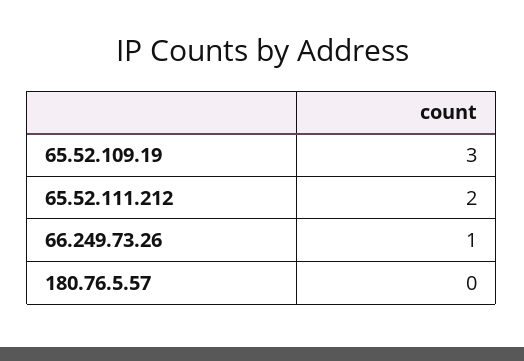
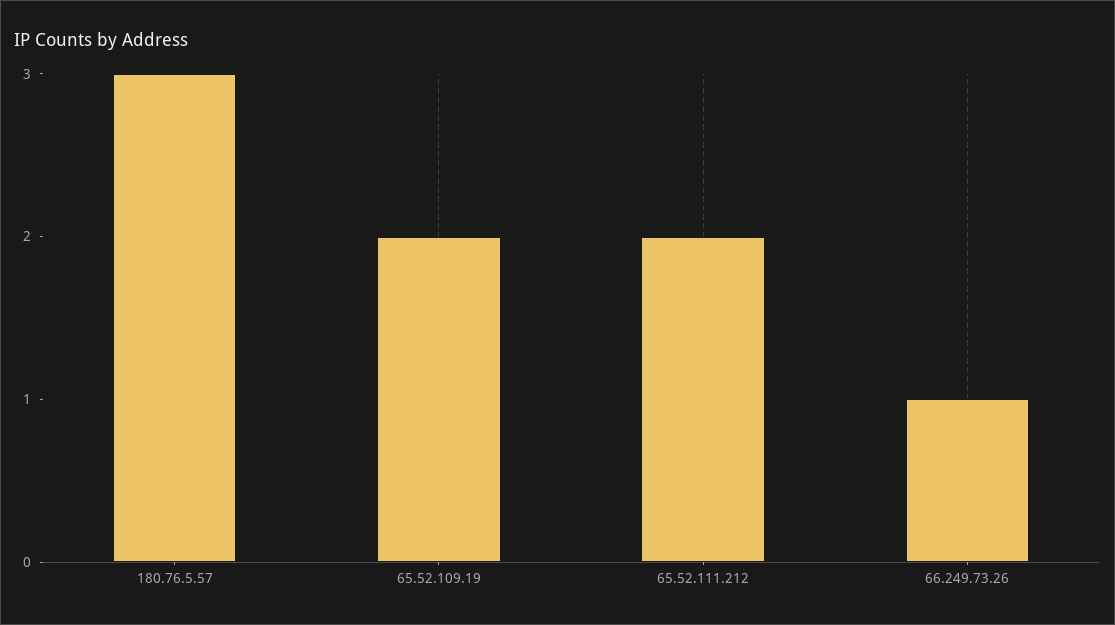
65.52.109.19: 3 -> 2
180.76.5.57: 0 -> 3

